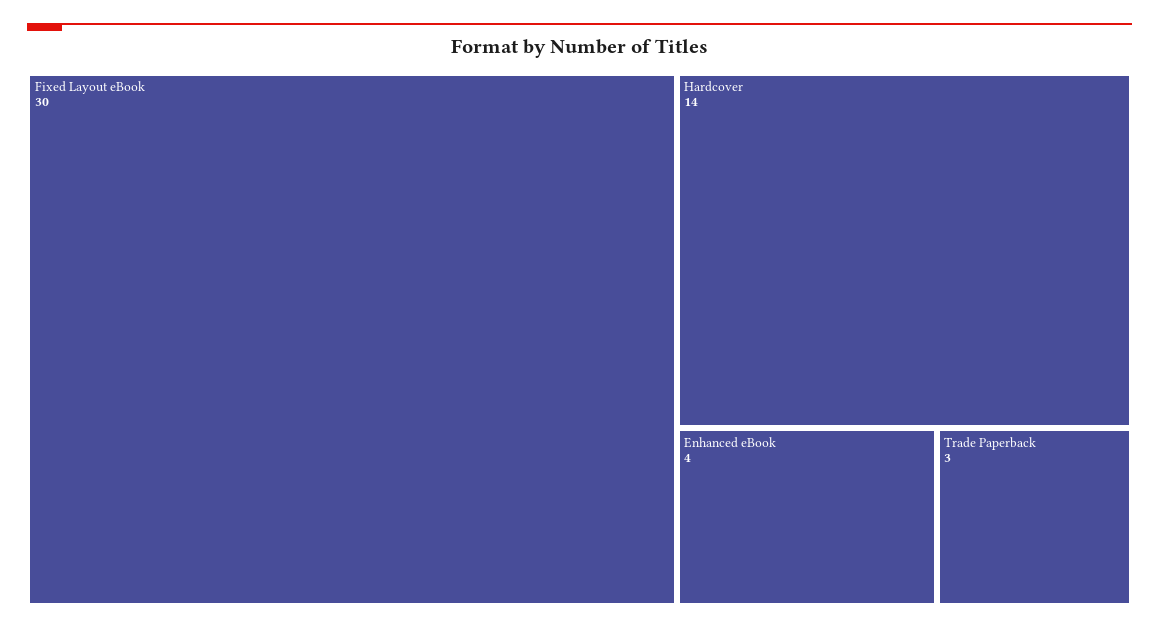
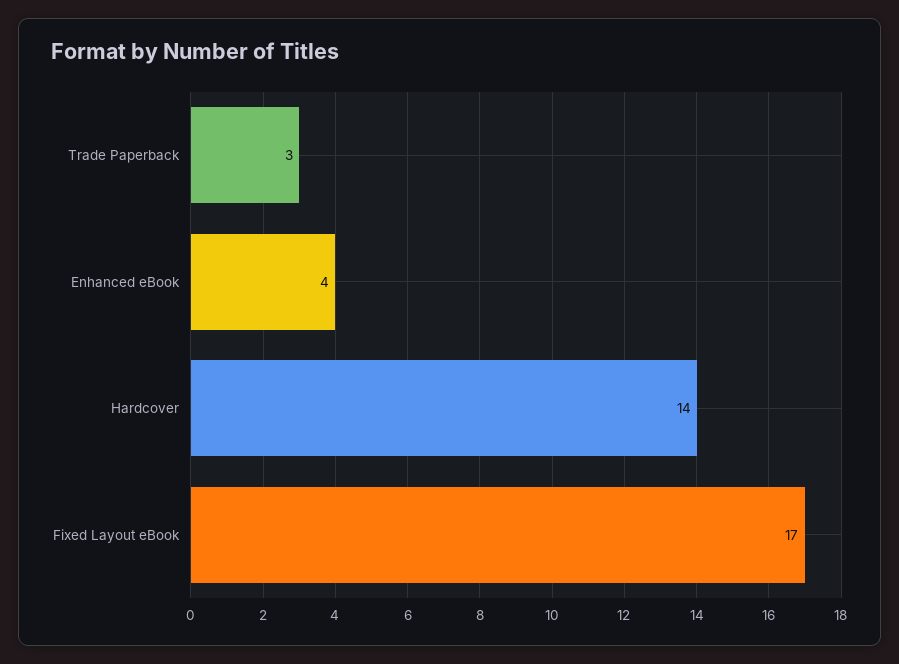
Fixed Layout eBook: 30 -> 17

